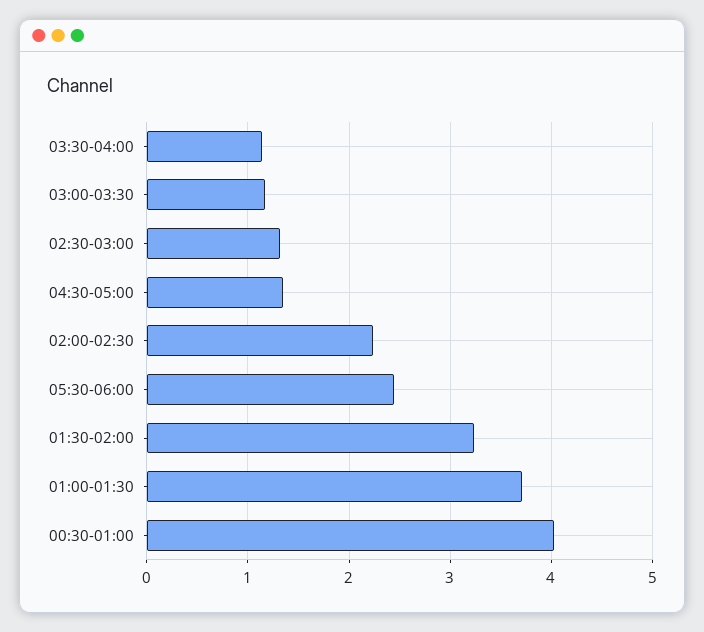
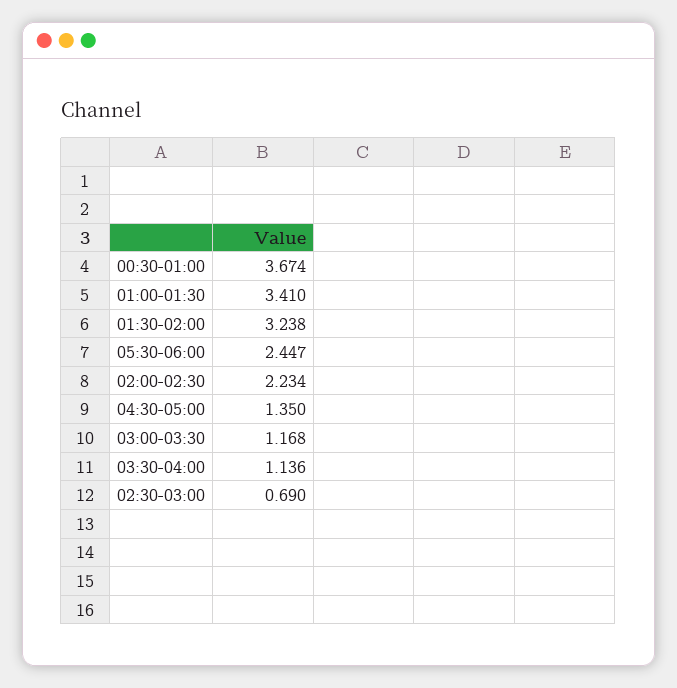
02:30-03:00: 1.3 -> 0.69
01:00-01:30: 3.7 -> 3.41
00:30-01:00: 4 -> 3.674

